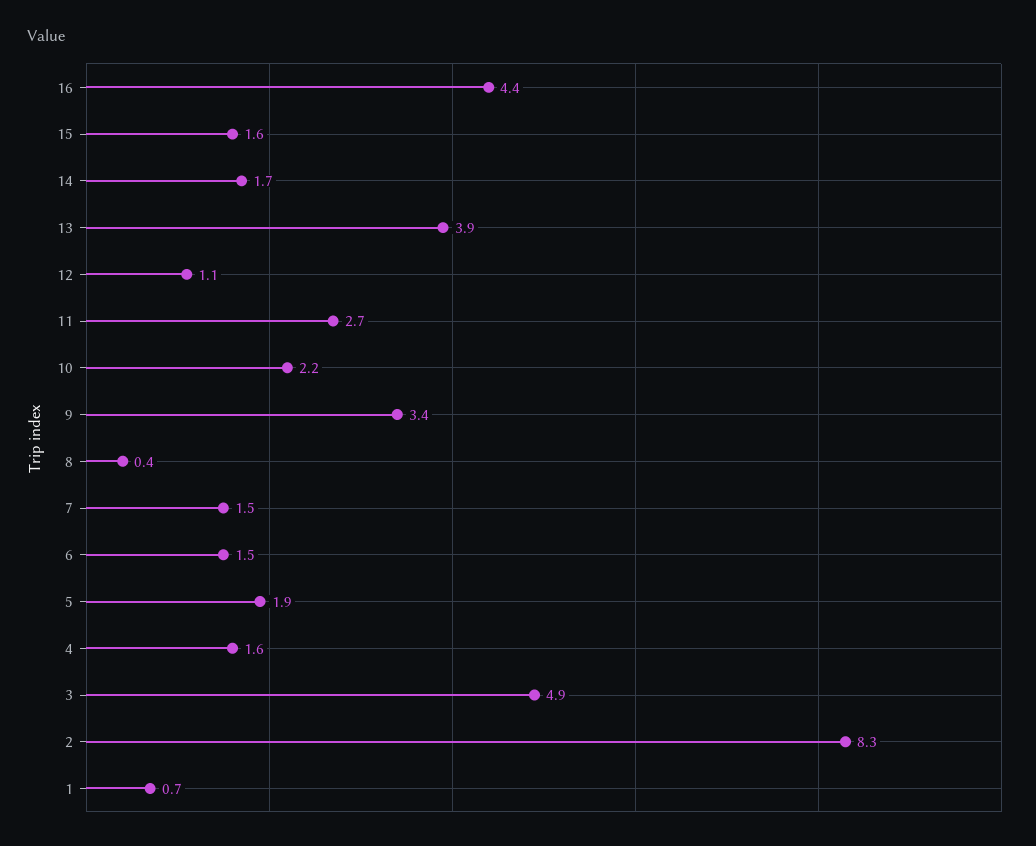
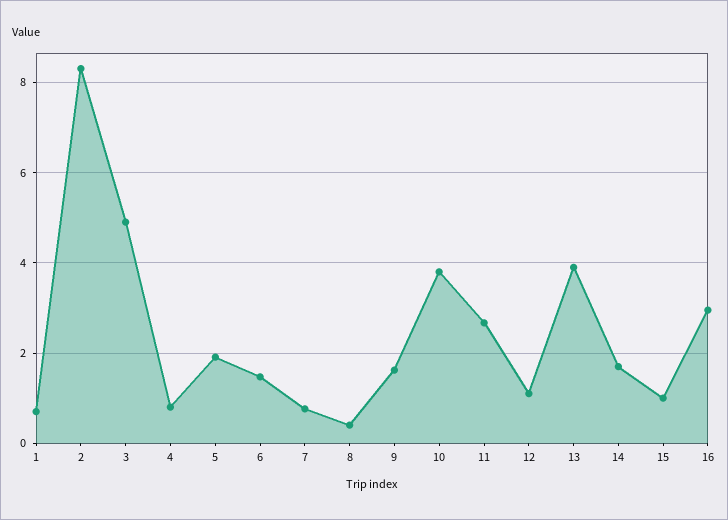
16: 4.4 -> 3
15: 1.6 -> 1
10: 2.2 -> 3.8
9: 3.4 -> 1.6
7: 1.5 -> 0.8
4: 1.6 -> 0.8

